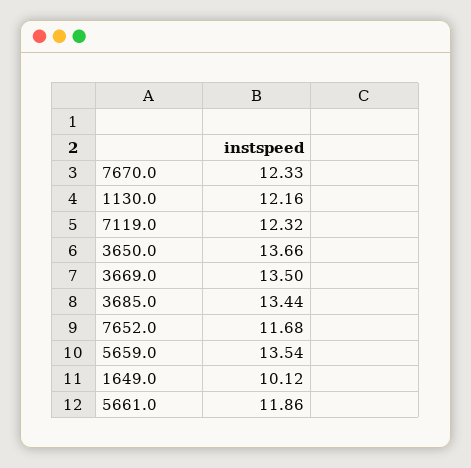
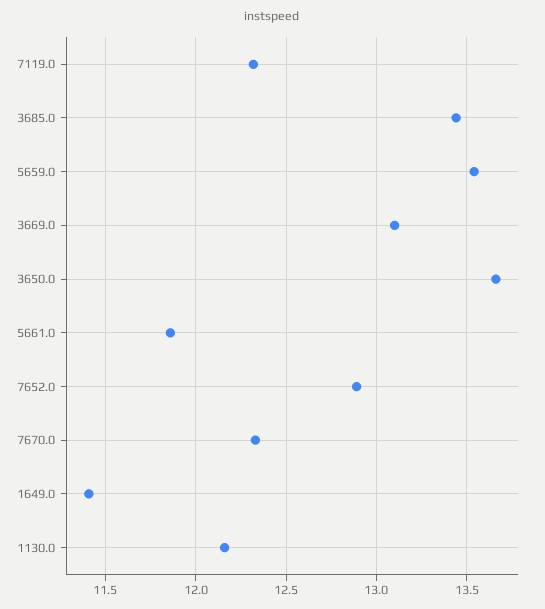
3669.0: 13.5 -> 13.1
7652.0: 11.68 -> 12.9
1649.0: 10.12 -> 11.4

